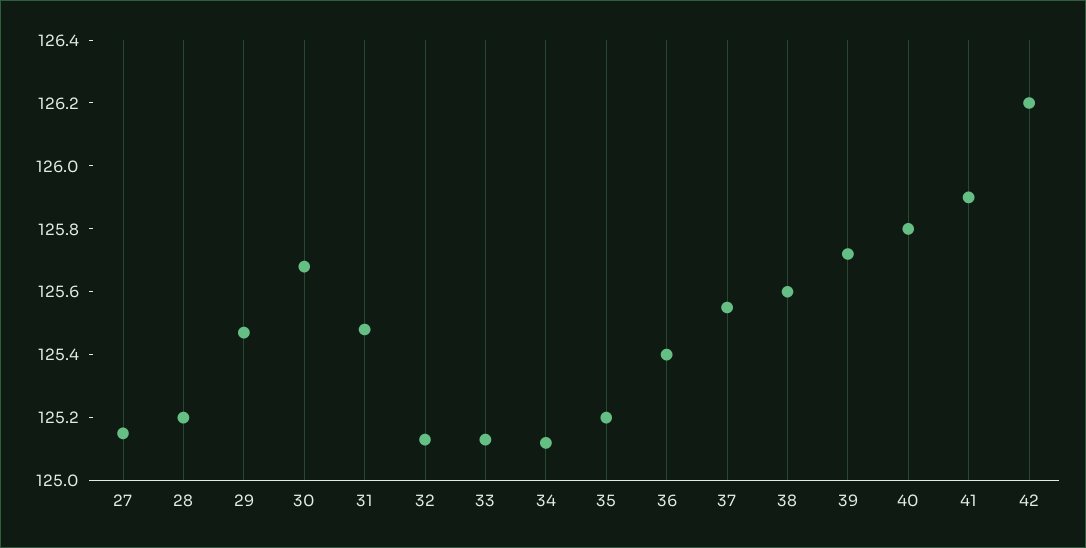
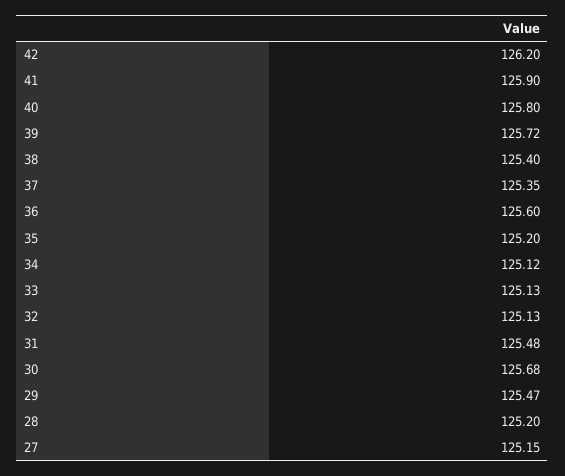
36: 125.4 -> 125.6
37: 125.55 -> 125.35
38: 125.6 -> 125.4

